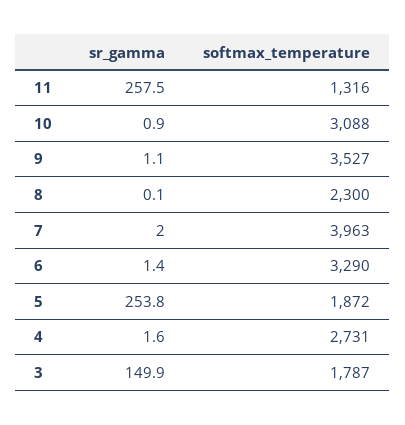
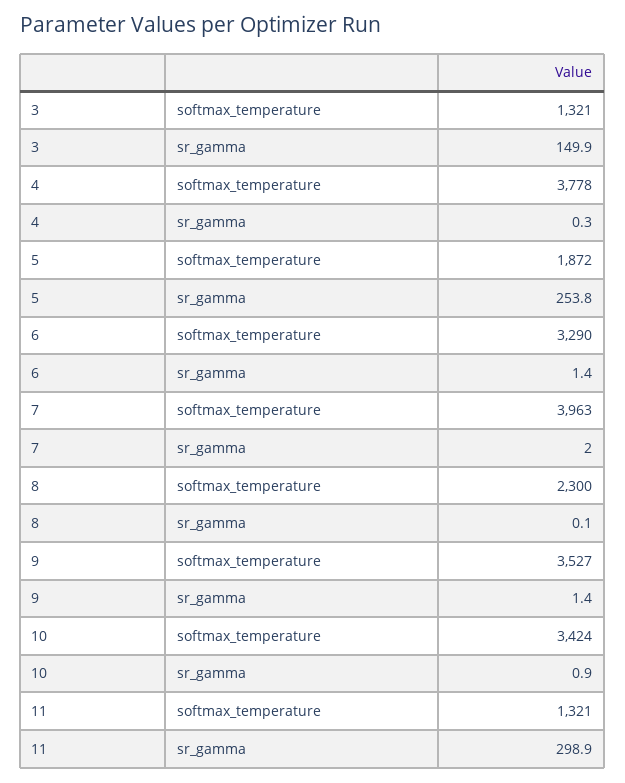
sr_gamma, 11: 257.5 -> 298.9
softmax_temperature, 11: 1316 -> 1321
softmax_temperature, 10: 3088 -> 3424
sr_gamma, 9: 1.1 -> 1.4
sr_gamma, 4: 1.6 -> 0.3
softmax_temperature, 4: 2731 -> 3778
softmax_temperature, 3: 1787 -> 1321

